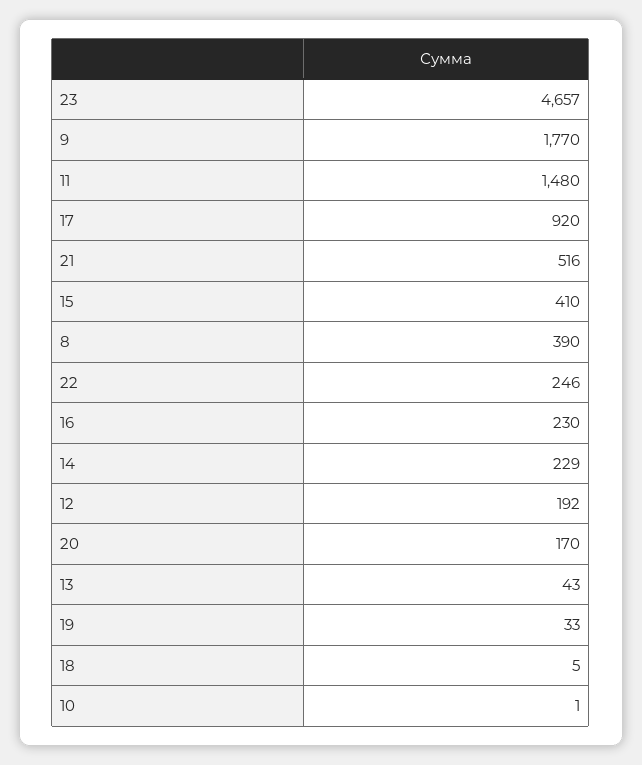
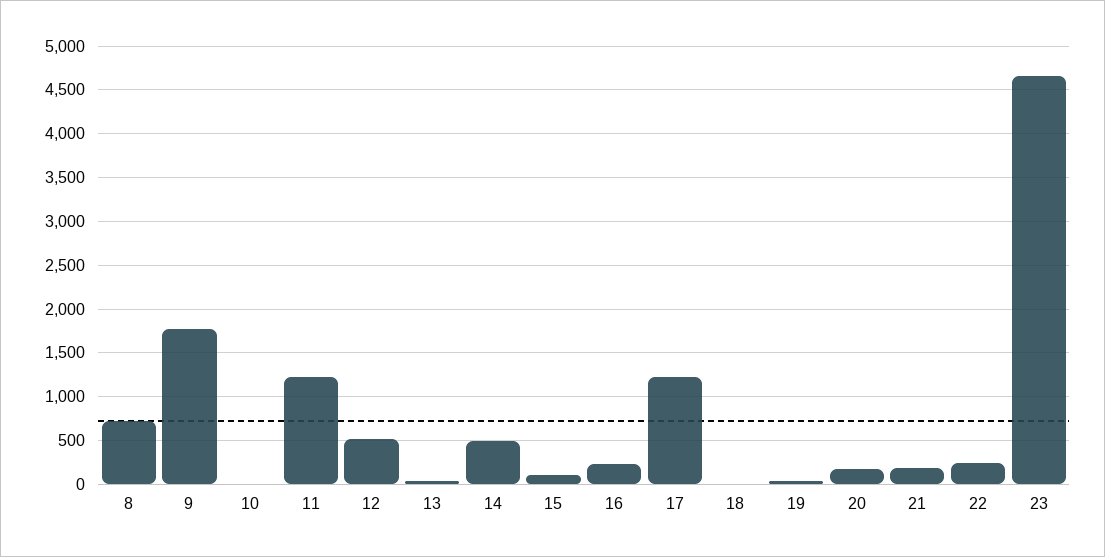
11: 1480 -> 1200
17: 920 -> 1200
21: 516 -> 200
15: 410 -> 100
8: 390 -> 700
14: 229 -> 500
12: 192 -> 500

